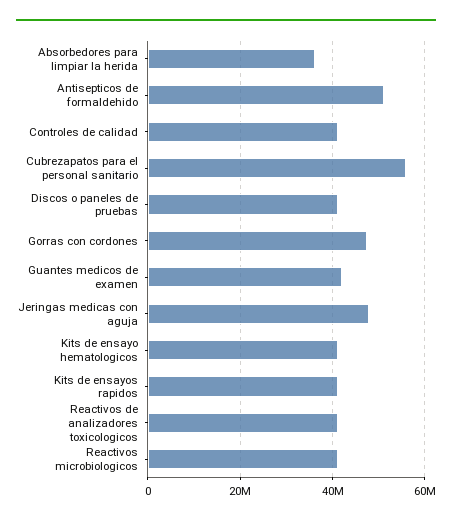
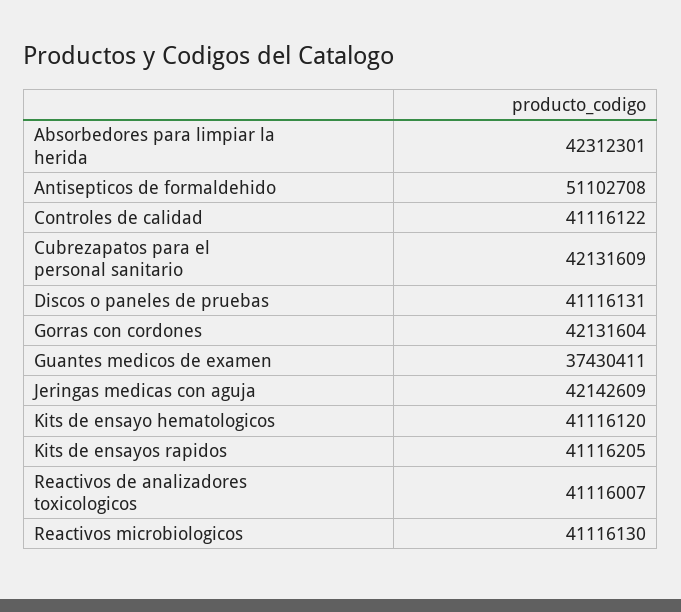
Absorbedores para limpiar la herida: 36000000 -> 42312301
Cubrezapatos para el personal sanitario: 56000000 -> 42131609
Gorras con cordones: 48000000 -> 42131604
Guantes medicos de examen: 42000000 -> 37430411
Jeringas medicas con aguja: 48000000 -> 42142609

